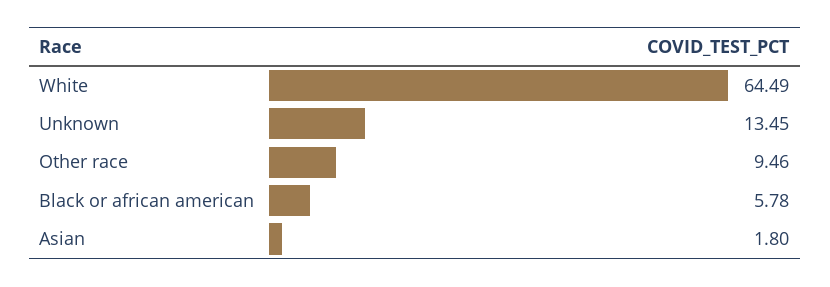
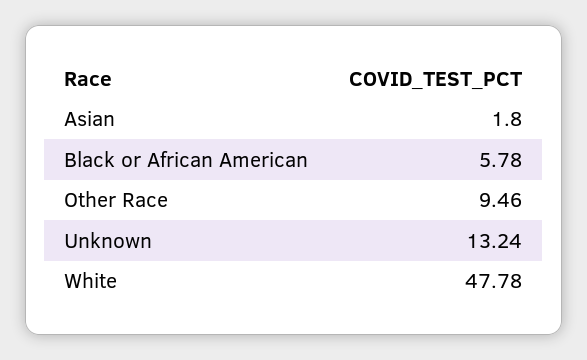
White: 64.49 -> 47.78
Unknown: 13.45 -> 13.24

